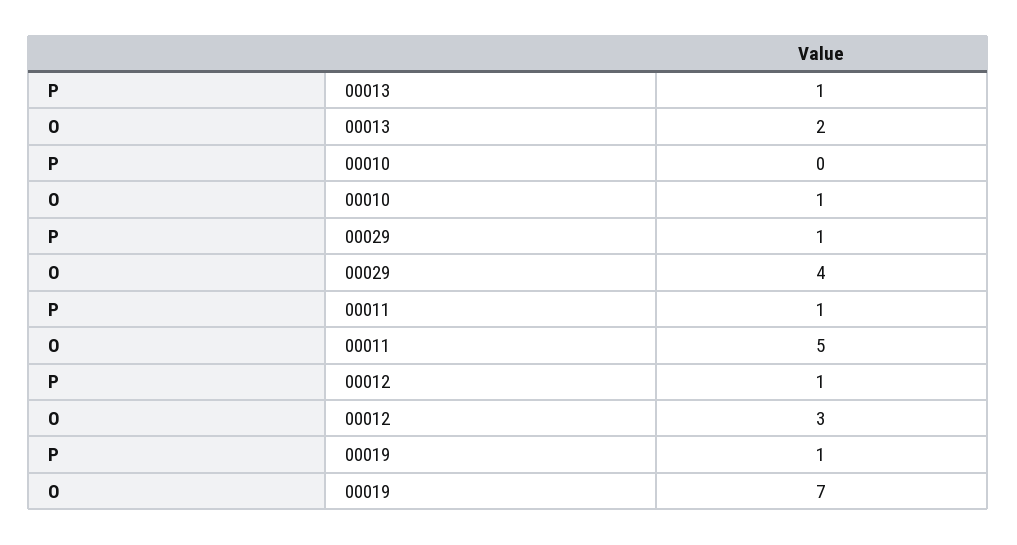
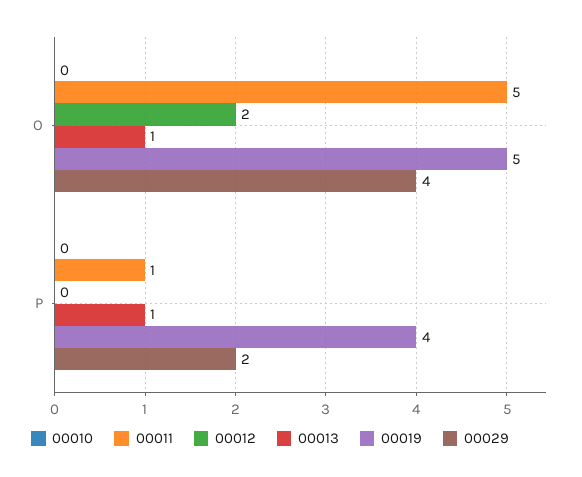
00013, O: 2 -> 1
00010, O: 1 -> 0
00029, P: 1 -> 2
00012, P: 1 -> 0
00012, O: 3 -> 2
00019, P: 1 -> 4
00019, O: 7 -> 5

